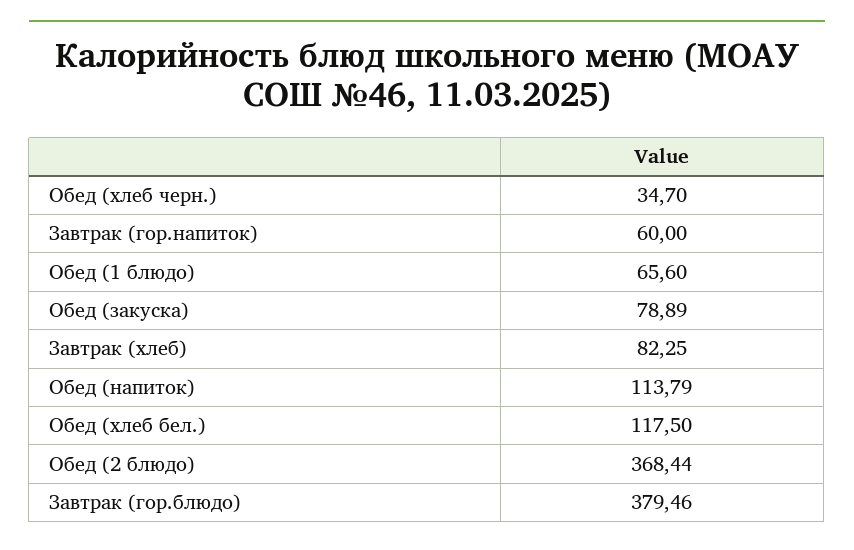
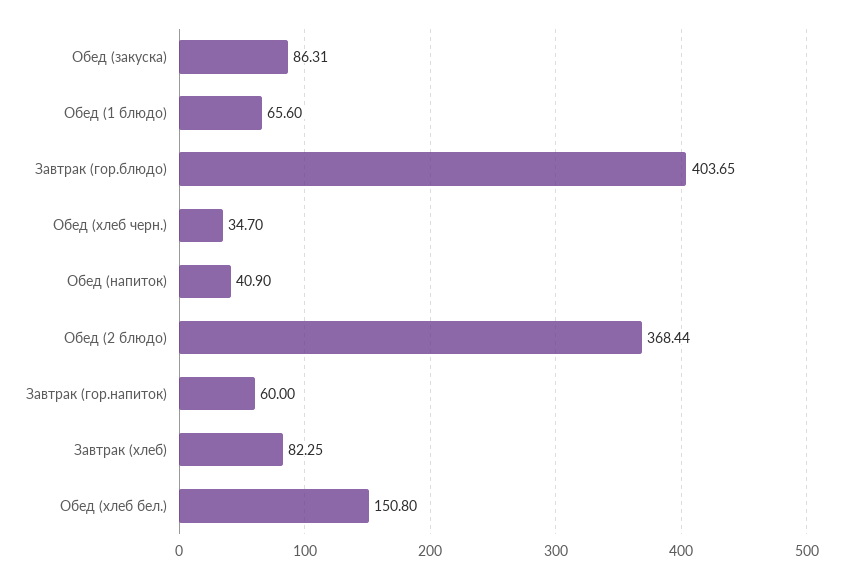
Обед (закуска): 78.89 -> 86.31
Обед (напиток): 113.79 -> 40.9
Обед (хлеб бел.): 117.5 -> 150.8
Завтрак (гор.блюдо): 379.46 -> 403.65

